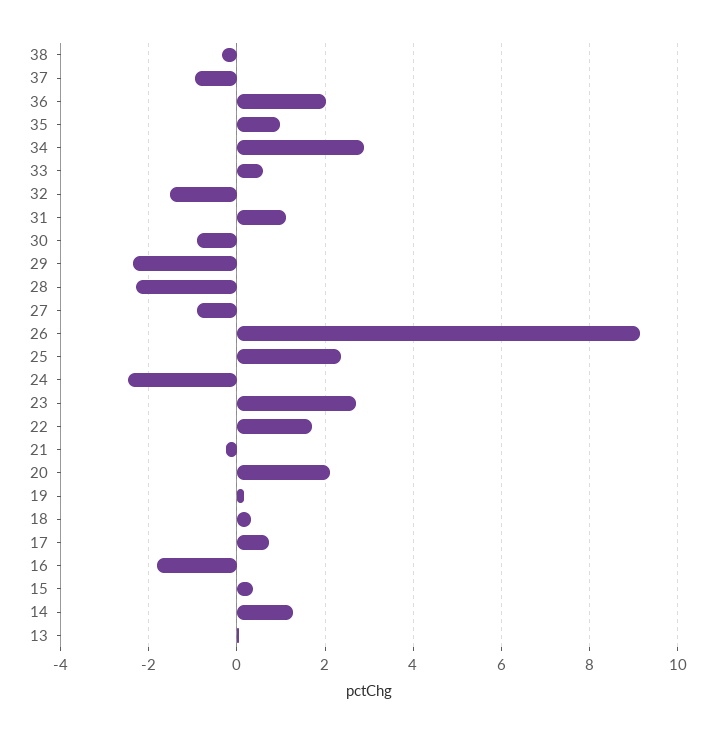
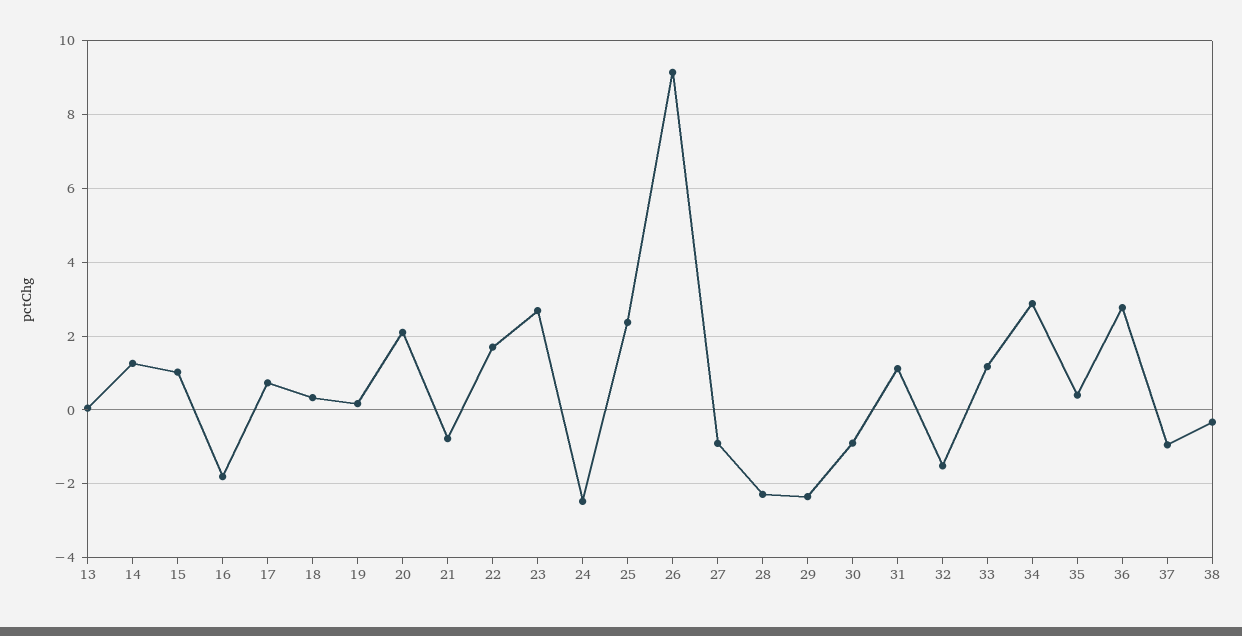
36: 2 -> 2.8
35: 1 -> 0.4
33: 0.6 -> 1.2
21: -0.2 -> -0.8
15: 0.4 -> 1

